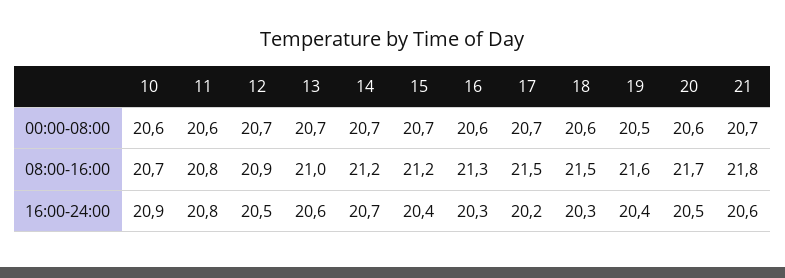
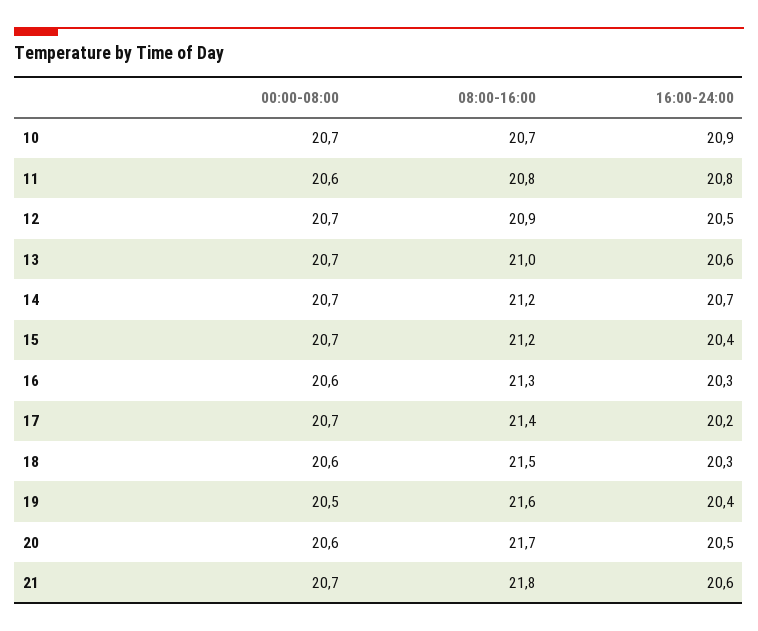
10, 00:00-08:00: 20.6 -> 20.7
17, 08:00-16:00: 21.5 -> 21.4

